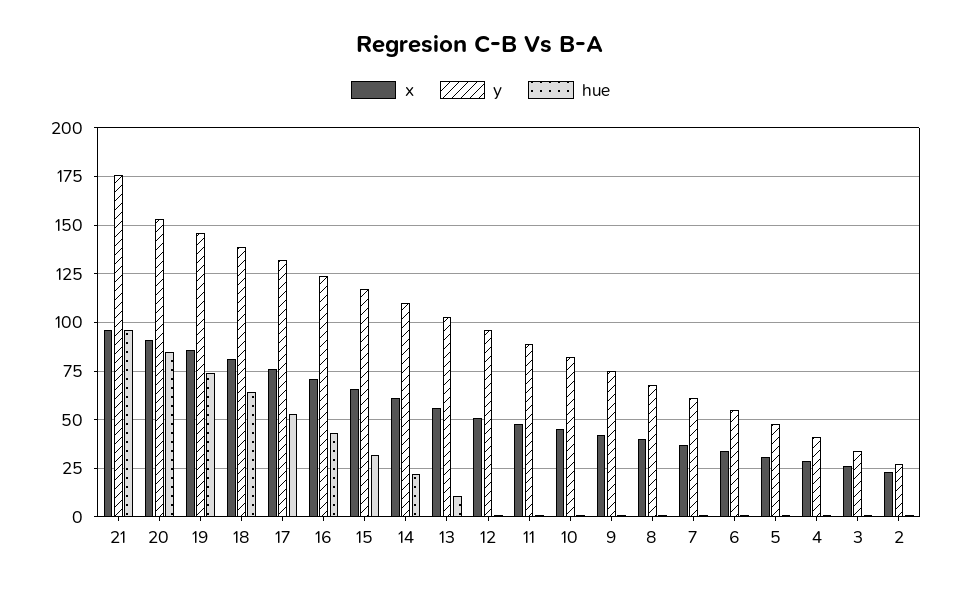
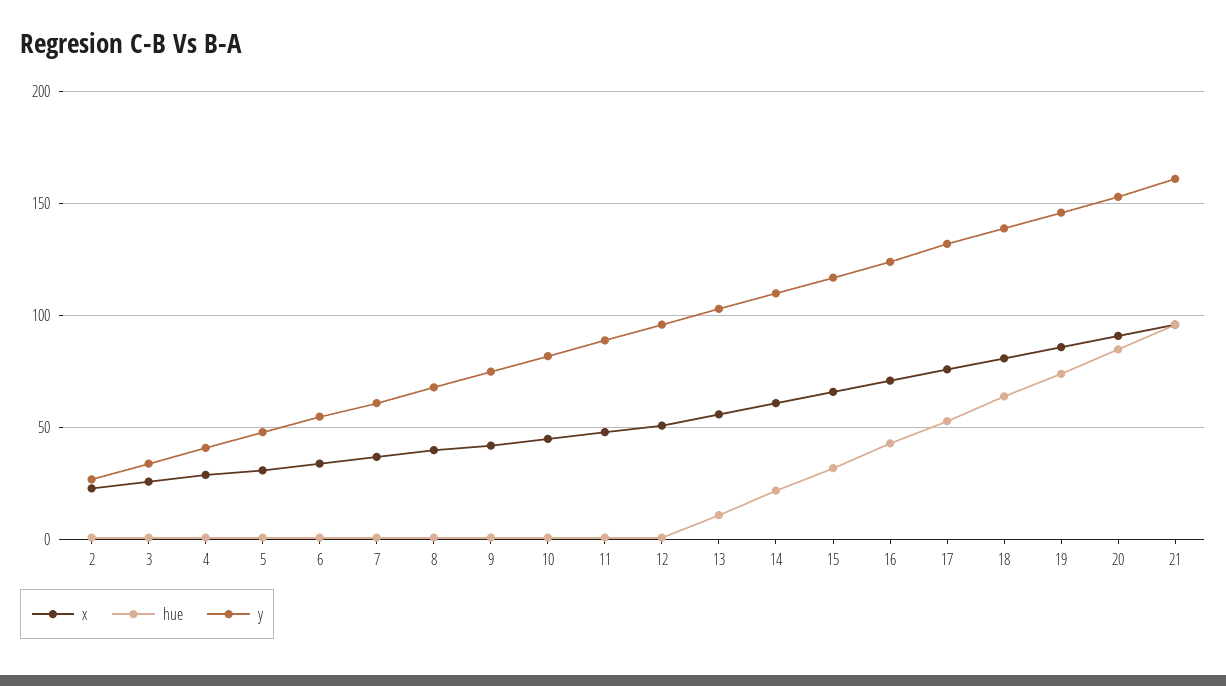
y, 21: 175 -> 160

